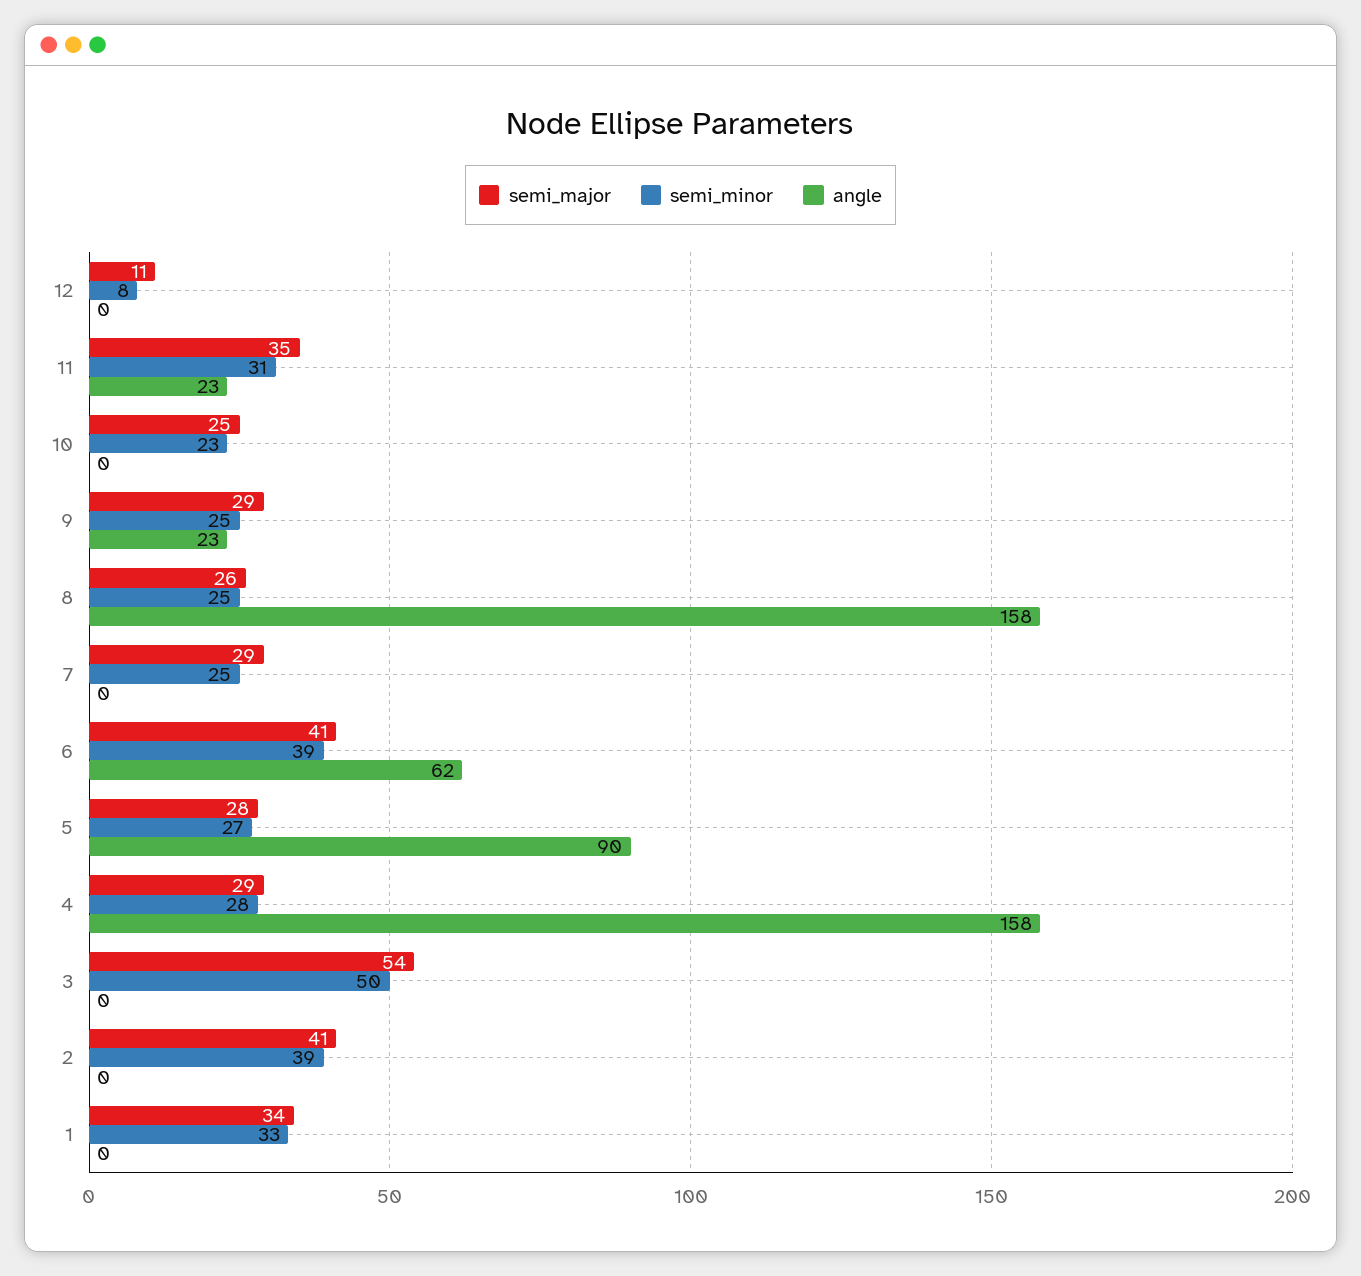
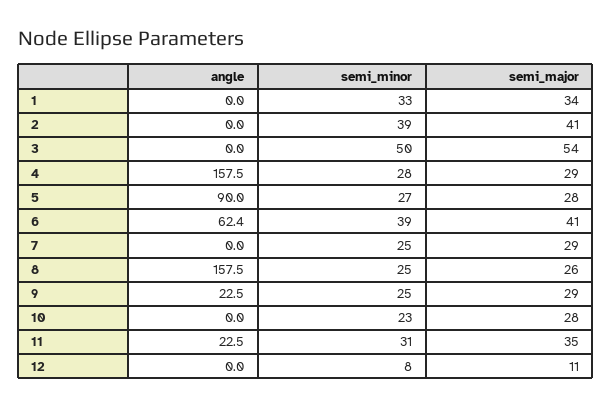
semi_major, 10: 25 -> 28

